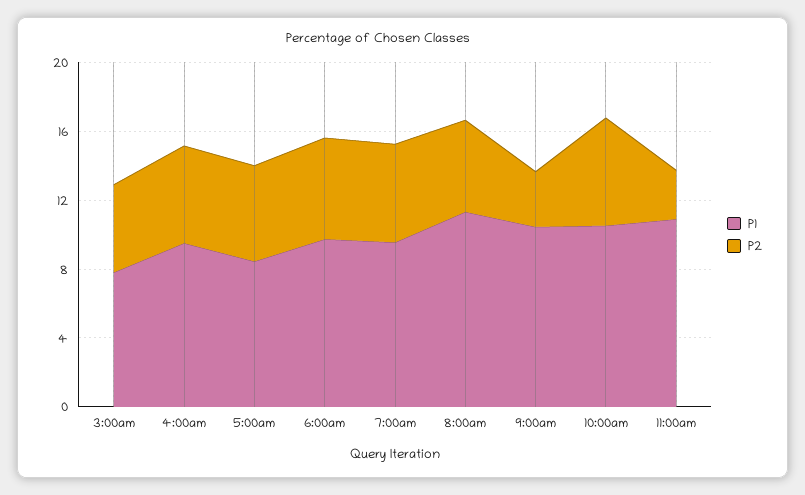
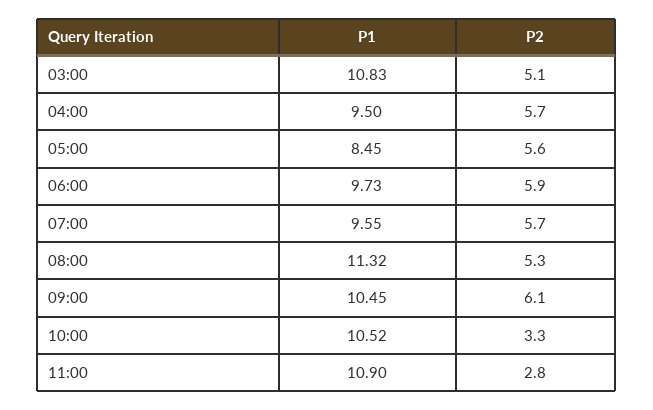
P1, 3:00am: 8 -> 10.83
P2, 9:00am: 3 -> 6.1
P2, 10:00am: 6 -> 3.3

